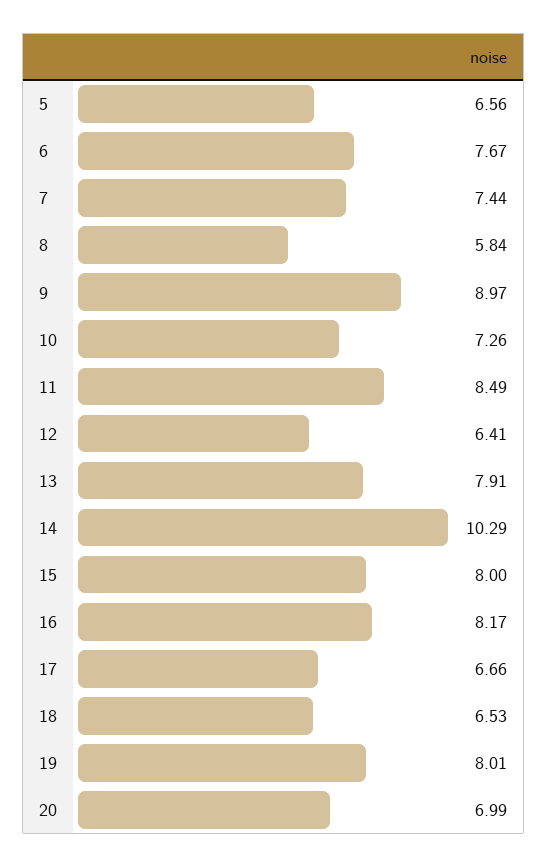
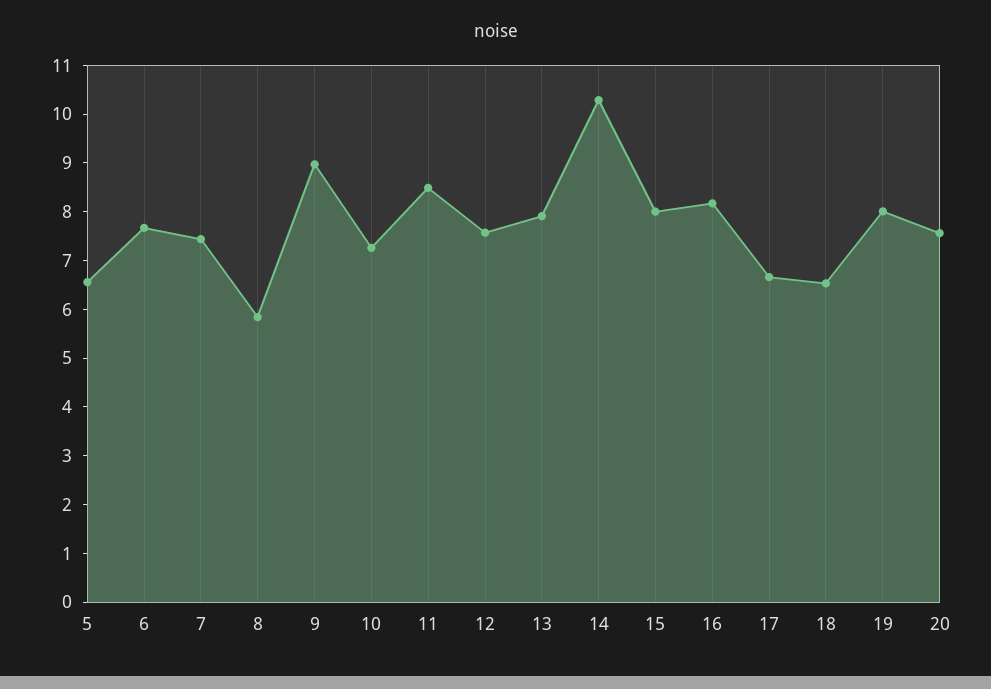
12: 6.41 -> 7.6
20: 6.99 -> 7.6

